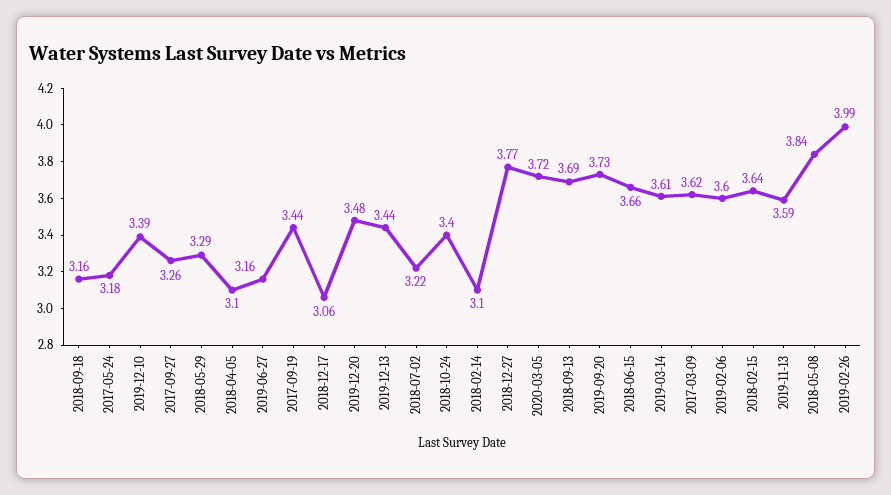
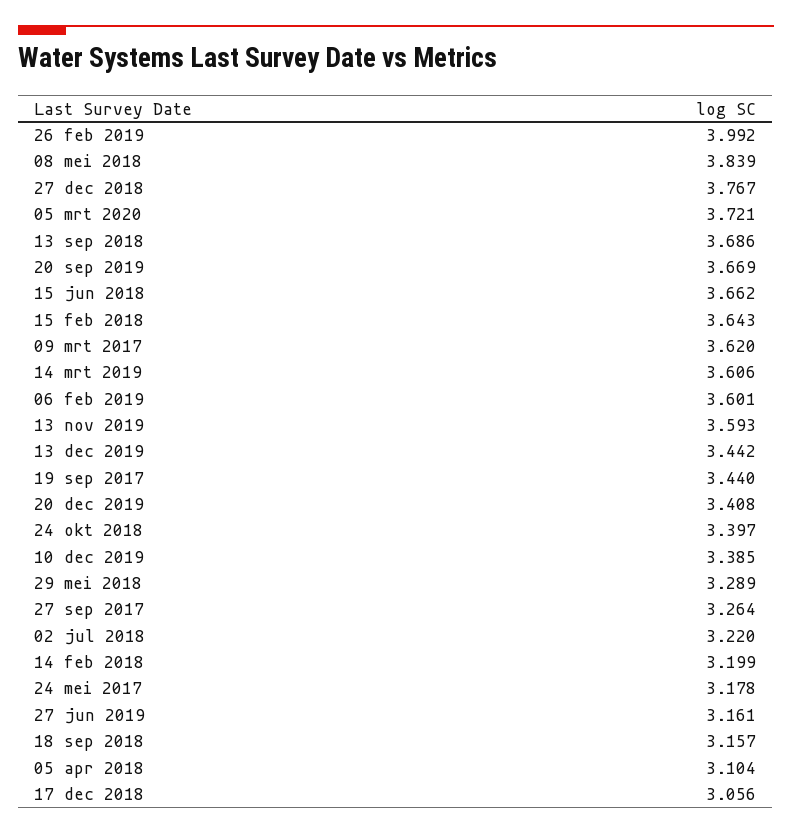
2019-12-20: 3.48 -> 3.408
2018-02-14: 3.1 -> 3.199
2019-09-20: 3.73 -> 3.669

